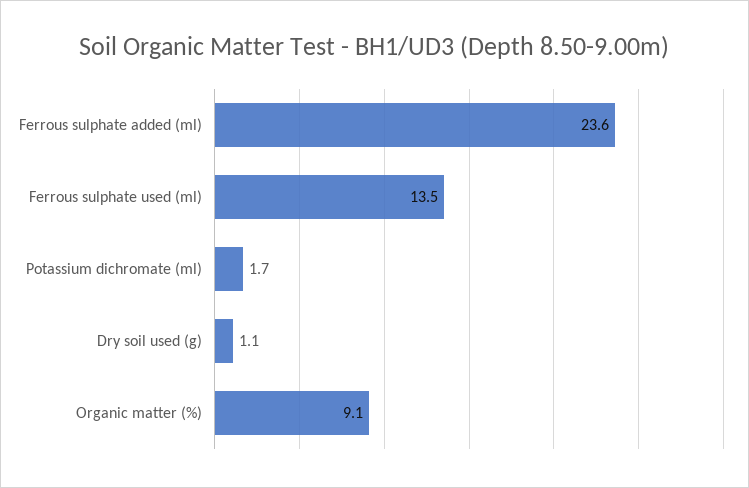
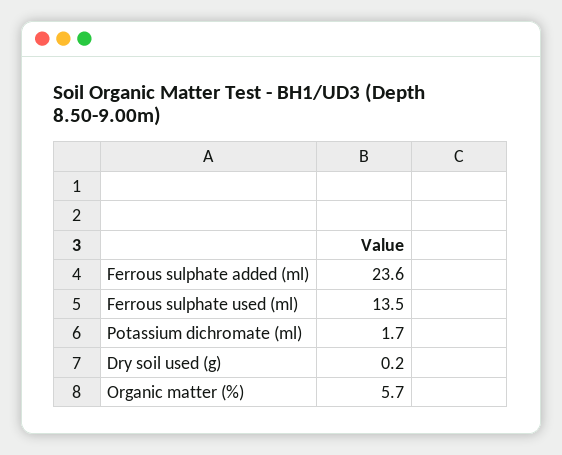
Dry soil used (g): 1.1 -> 0.2
Organic matter (%): 9.1 -> 5.7

